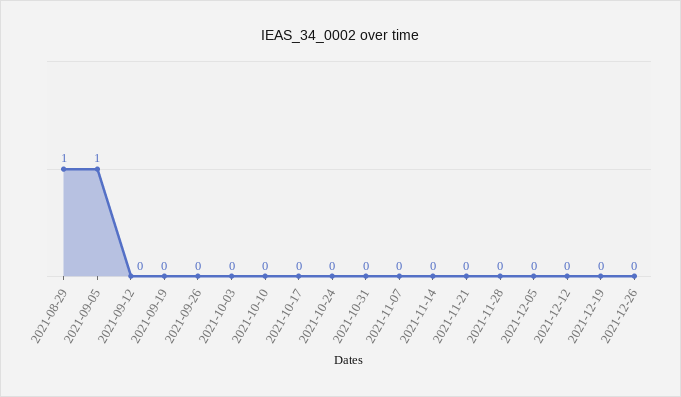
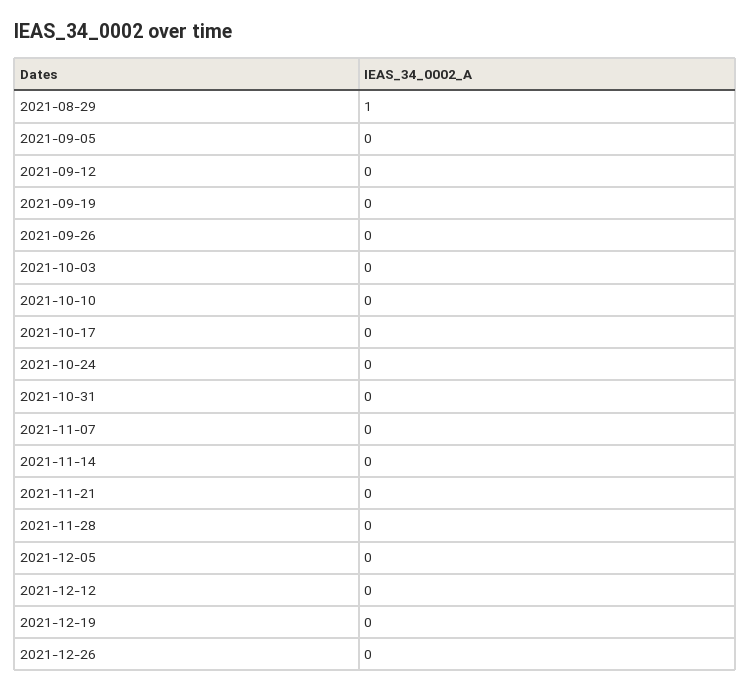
2021-09-05: 1 -> 0

